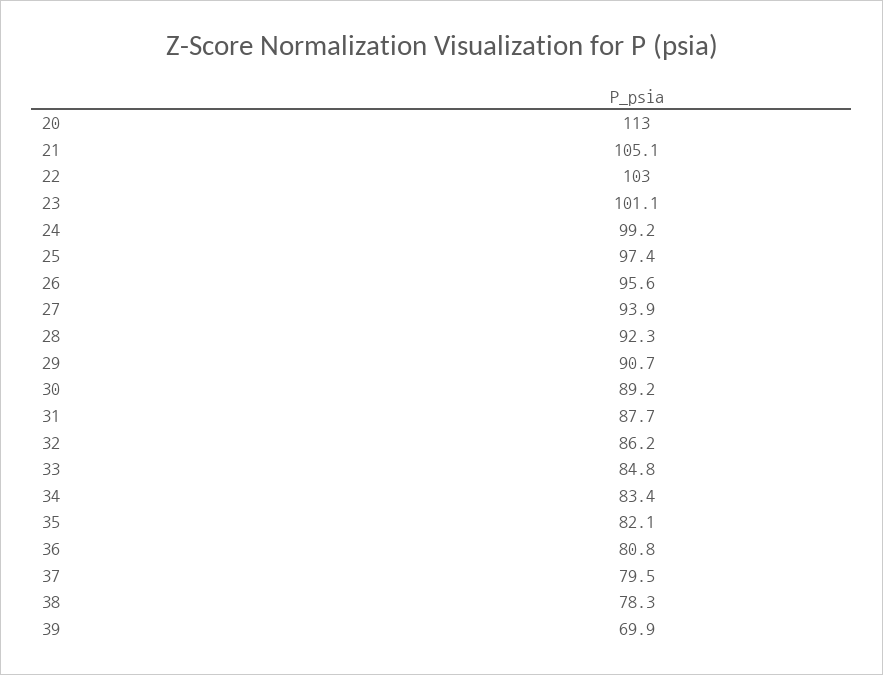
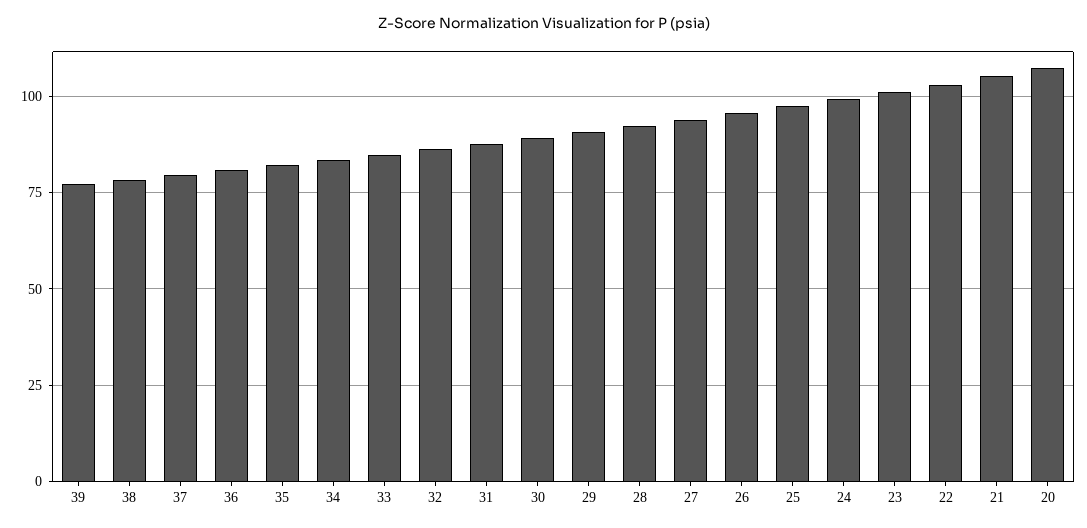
20: 113 -> 107.5
39: 69.9 -> 77.5

